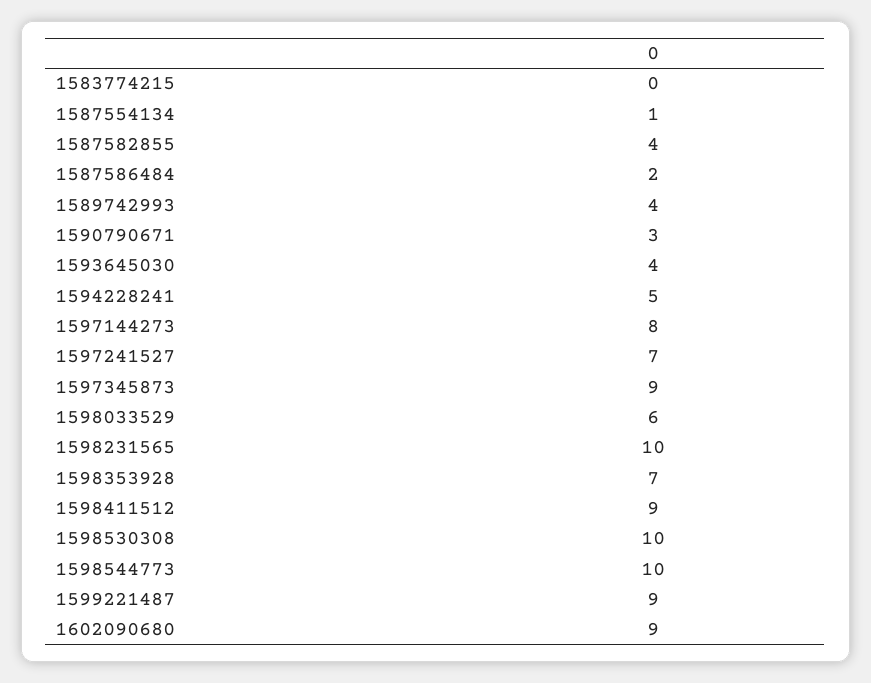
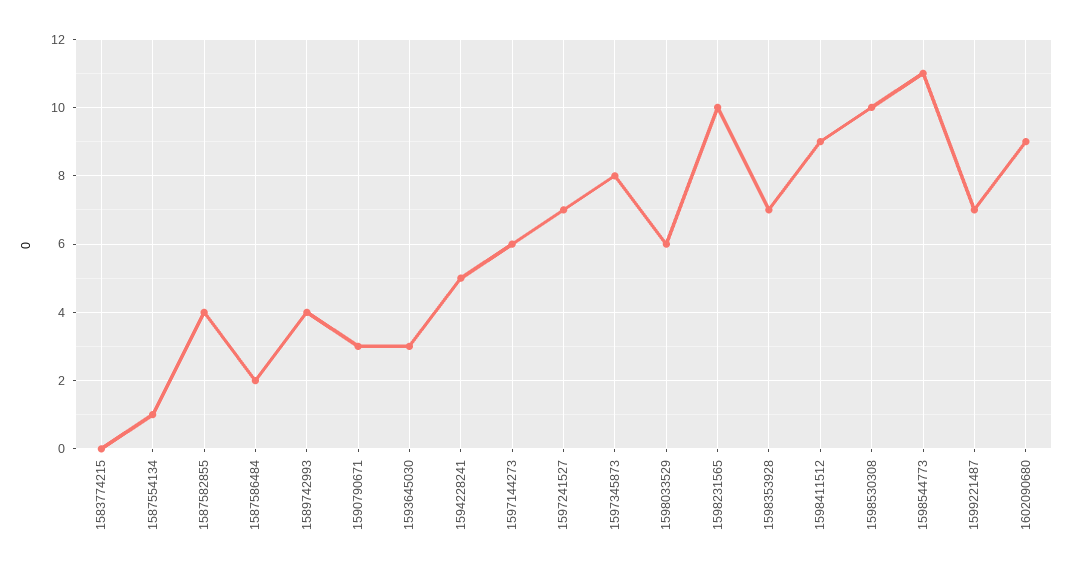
1593645030: 4 -> 3
1597144273: 8 -> 6
1597345873: 9 -> 8
1598544773: 10 -> 11
1599221487: 9 -> 7

